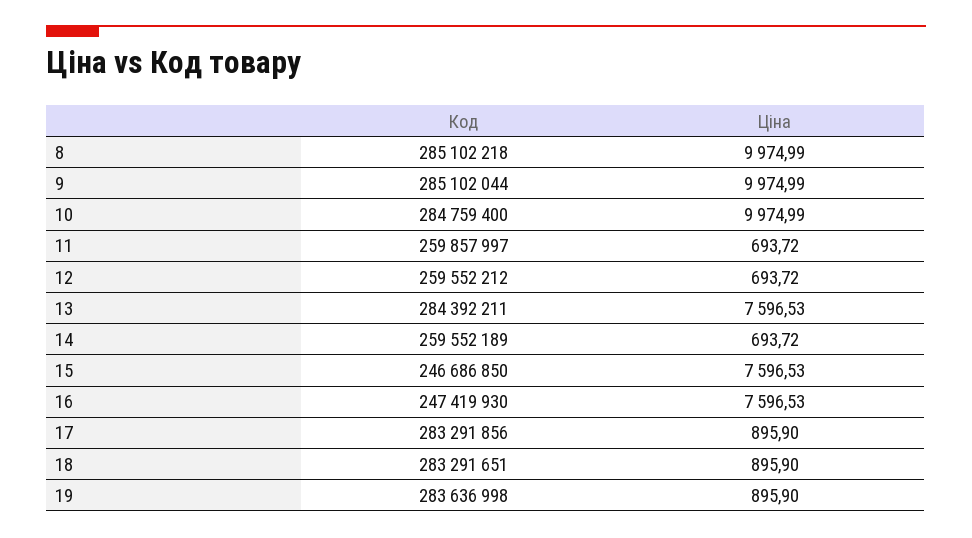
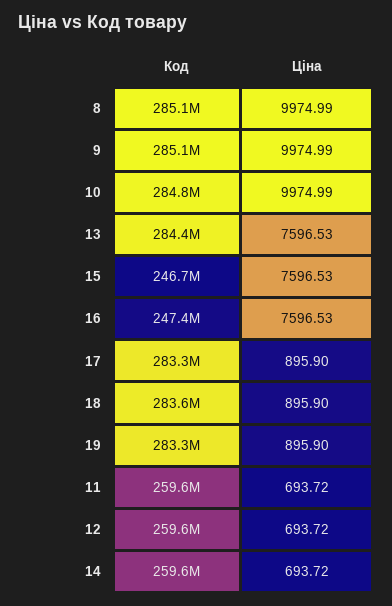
Код, 11: 259857997 -> 259600000
Код, 18: 283291651 -> 283600000
Код, 19: 283636998 -> 283300000

